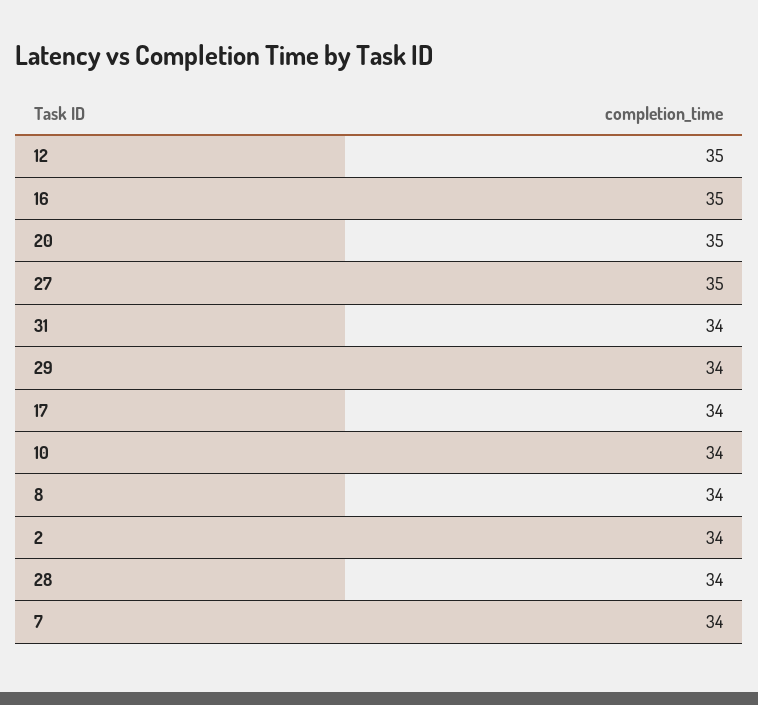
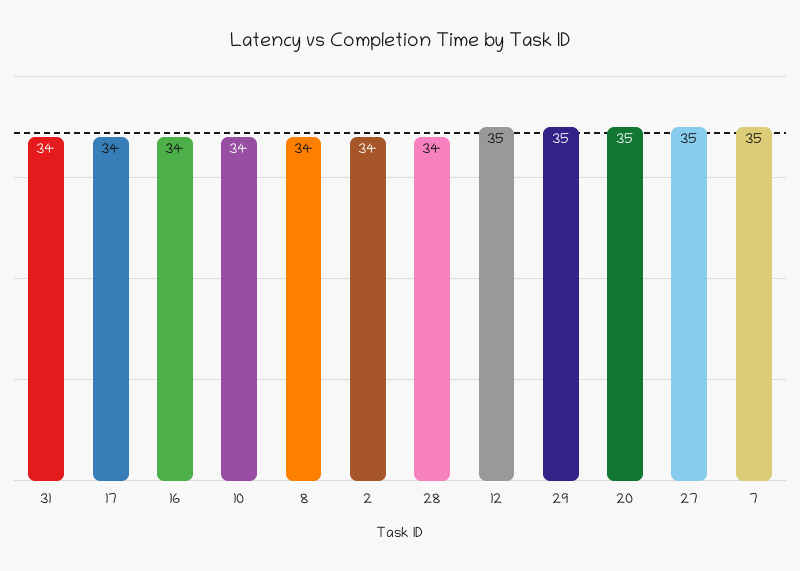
16: 35 -> 34
29: 34 -> 35
7: 34 -> 35

